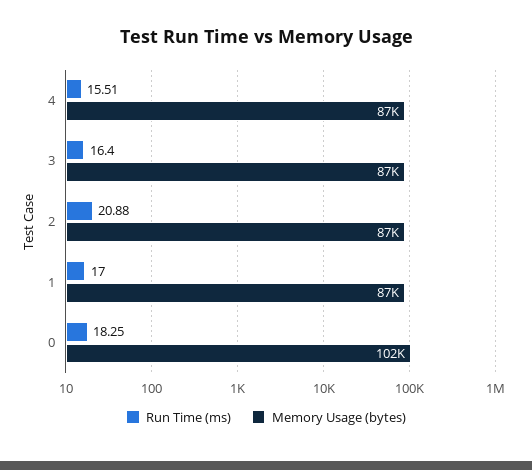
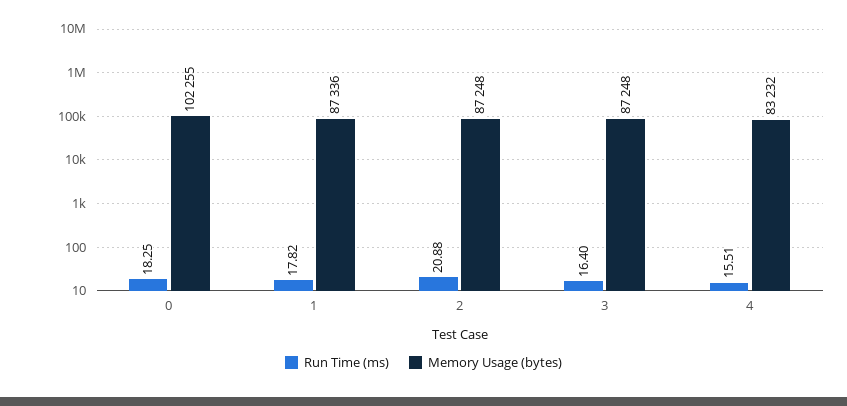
Memory Usage (bytes), 4: 87000 -> 83232
Run Time (ms), 1: 17 -> 17.82

